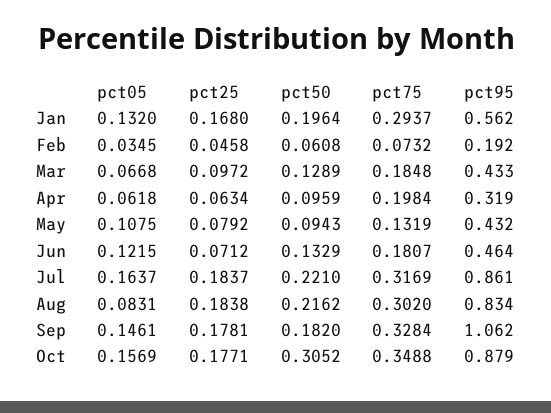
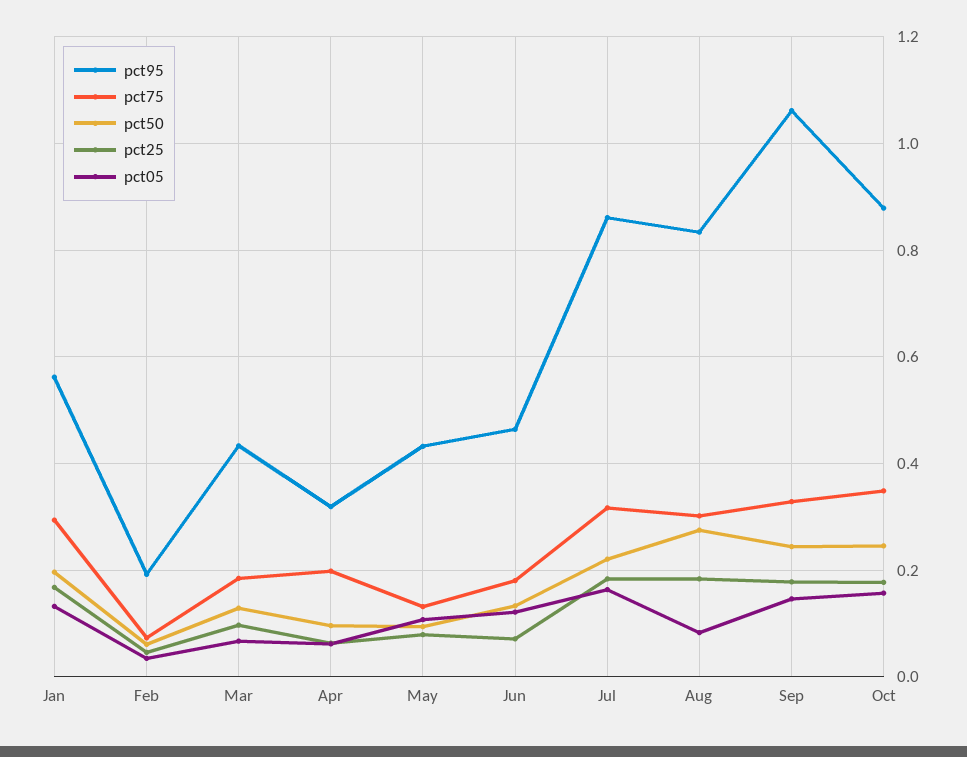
pct50, Aug: 0.2162 -> 0.28
pct50, Sep: 0.182 -> 0.24
pct50, Oct: 0.3052 -> 0.24

